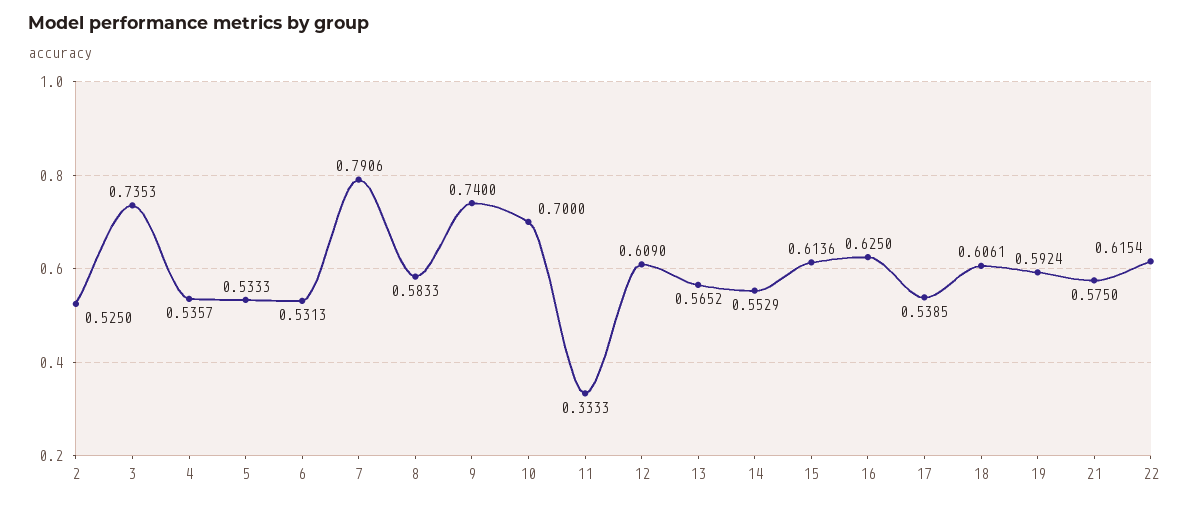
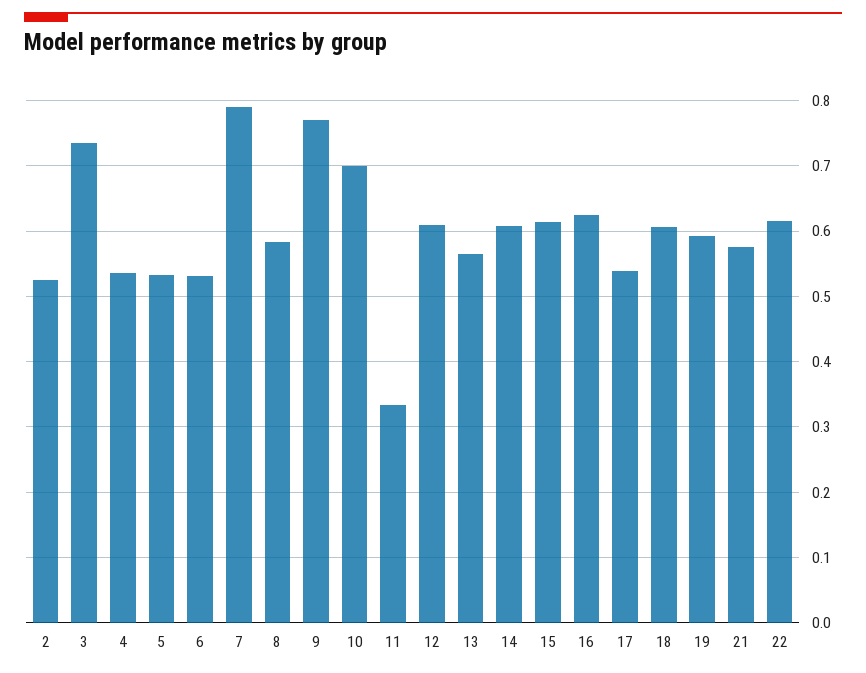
9: 0.74 -> 0.77
14: 0.5529 -> 0.61

